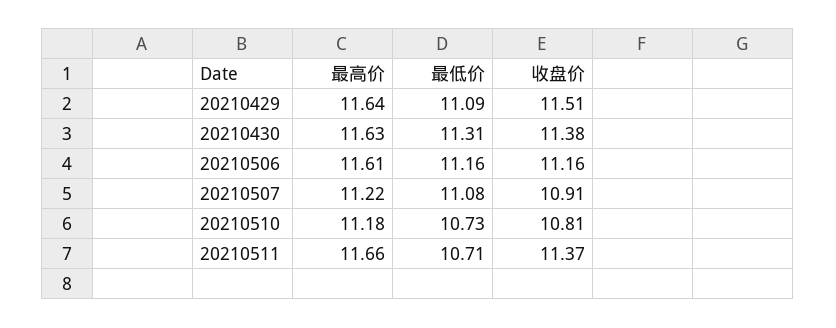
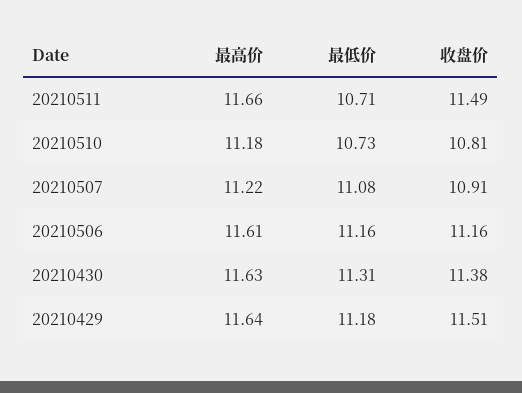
最低价, 20210429: 11.09 -> 11.18
收盘价, 20210511: 11.37 -> 11.49

